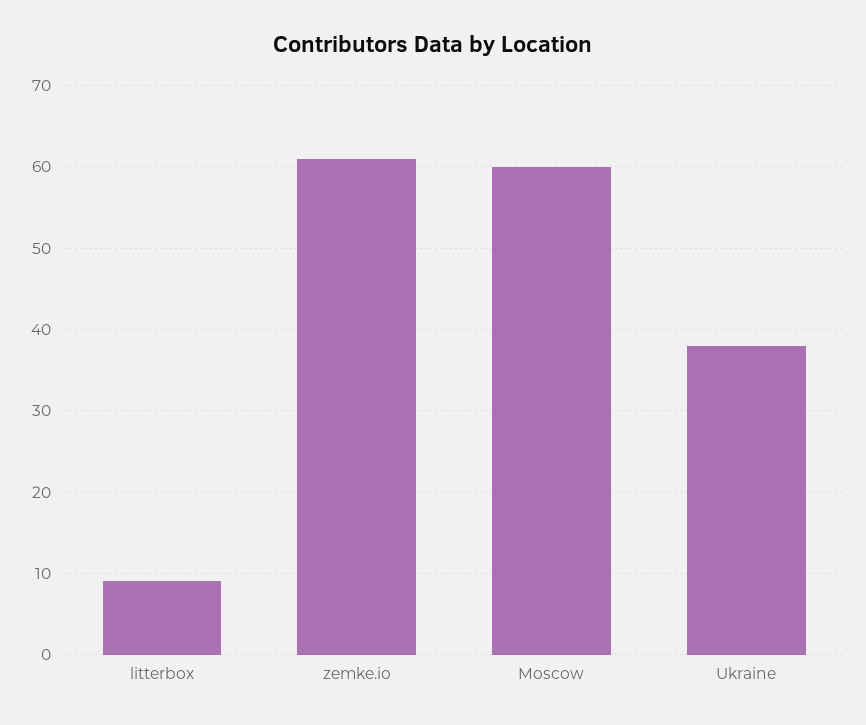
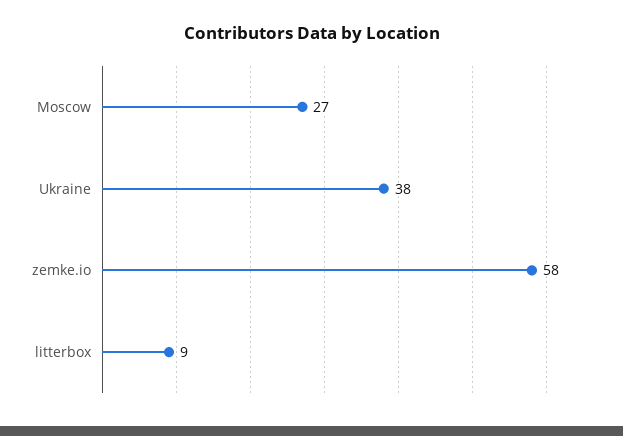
zemke.io: 61 -> 58
Moscow: 60 -> 27

